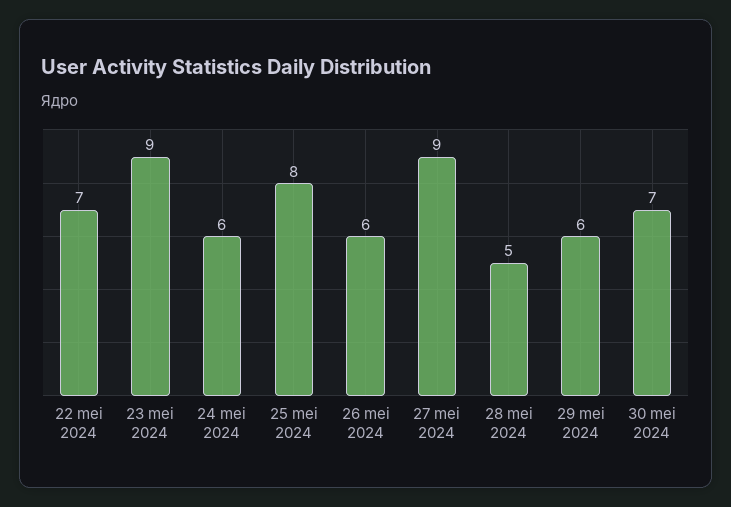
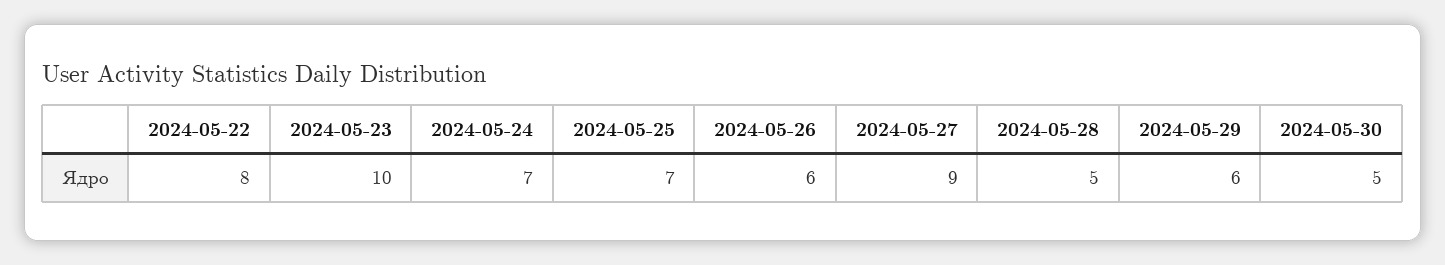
22 mei 2024: 7 -> 8
23 mei 2024: 9 -> 10
24 mei 2024: 6 -> 7
25 mei 2024: 8 -> 7
30 mei 2024: 7 -> 5

